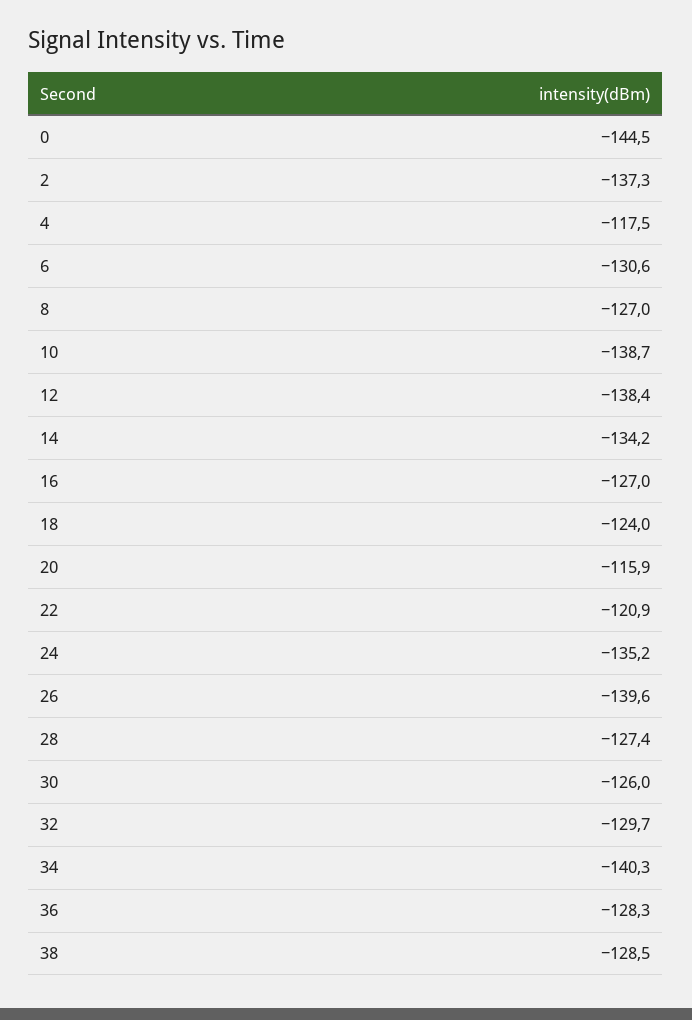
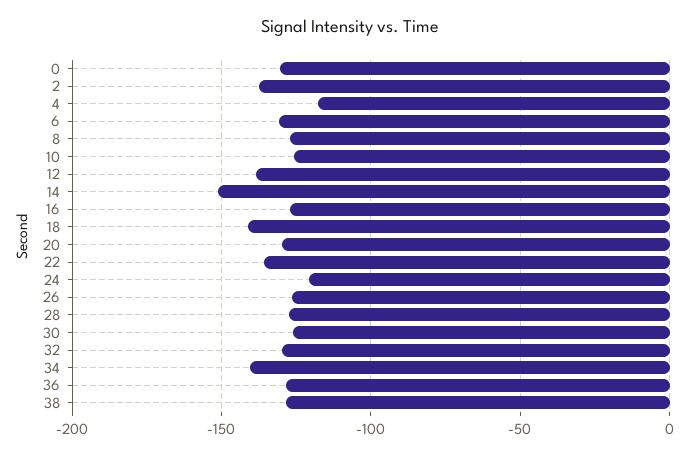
0: -144.5 -> -130
10: -138.7 -> -125
14: -134.2 -> -150
18: -124 -> -140
20: -115.9 -> -130
22: -120.9 -> -135
24: -135.2 -> -120
26: -139.6 -> -125

